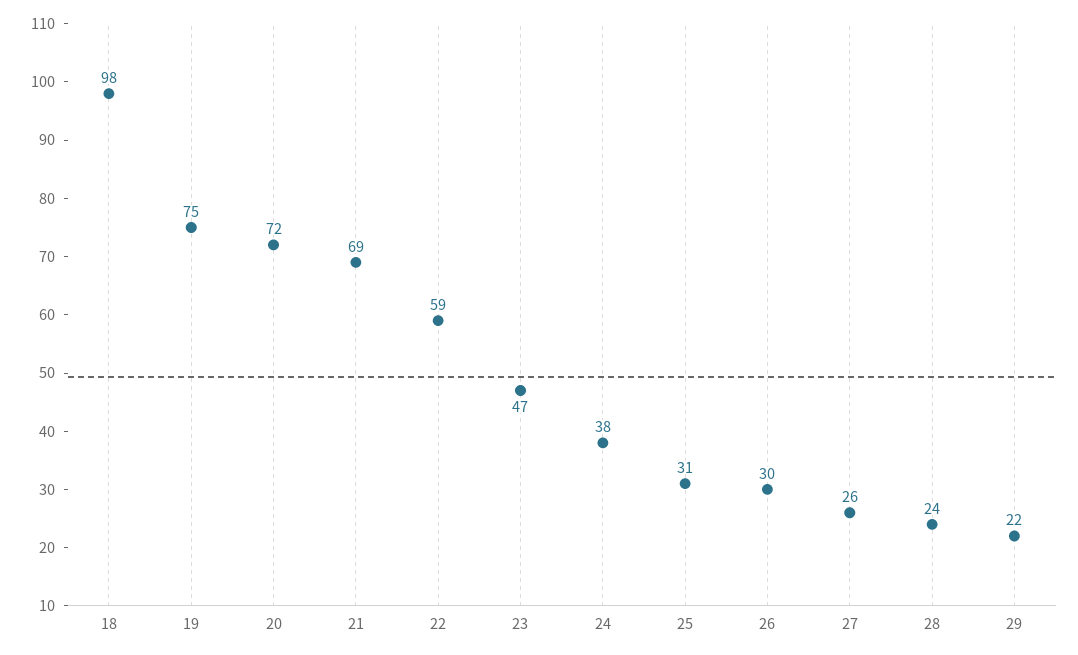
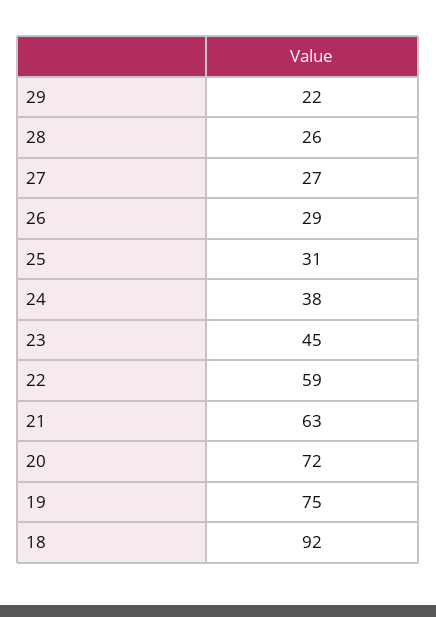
18: 98 -> 92
21: 69 -> 63
23: 47 -> 45
26: 30 -> 29
27: 26 -> 27
28: 24 -> 26

